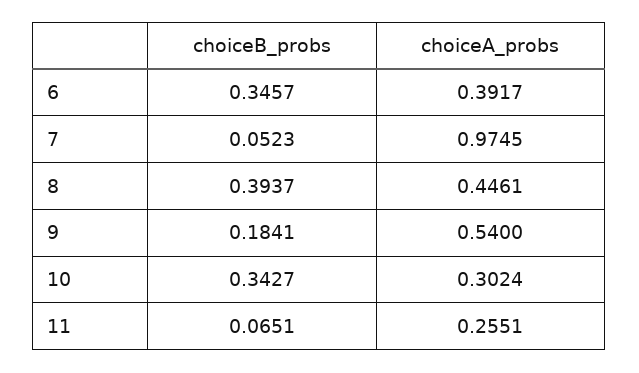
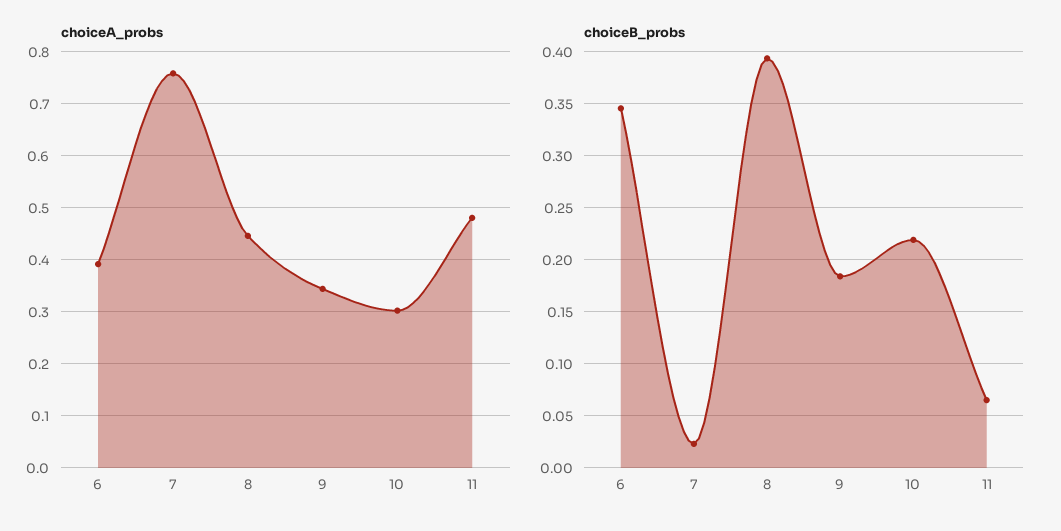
choiceB_probs, 7: 0.0523 -> 0.02
choiceA_probs, 7: 0.9745 -> 0.76
choiceA_probs, 9: 0.54 -> 0.34
choiceB_probs, 10: 0.3427 -> 0.22
choiceA_probs, 11: 0.2551 -> 0.48

